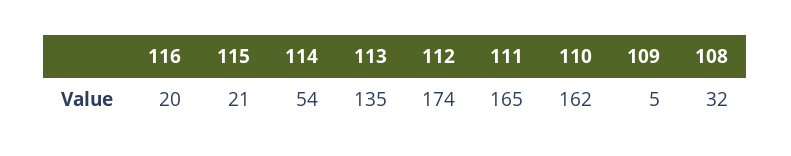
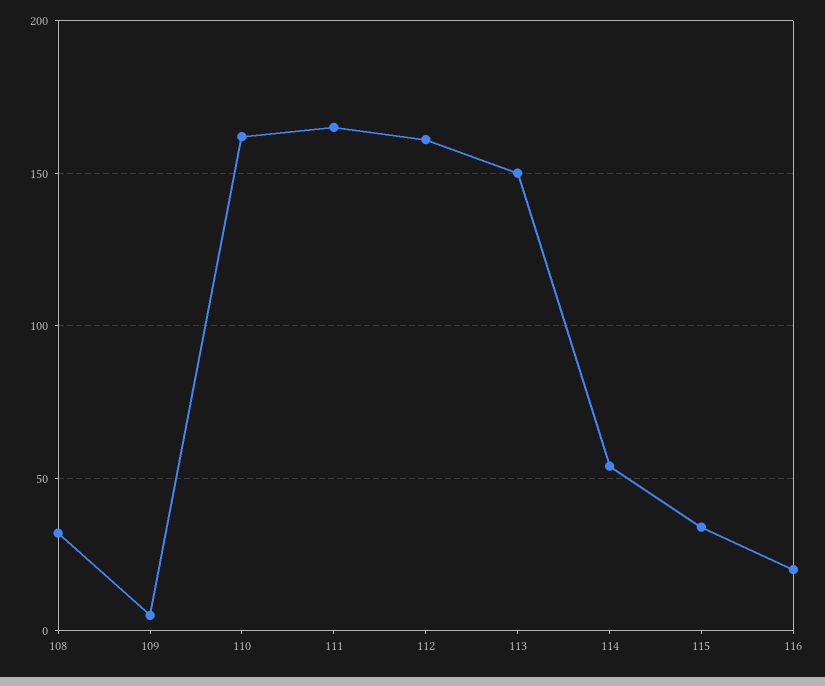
115: 21 -> 35
113: 135 -> 150
112: 174 -> 160

